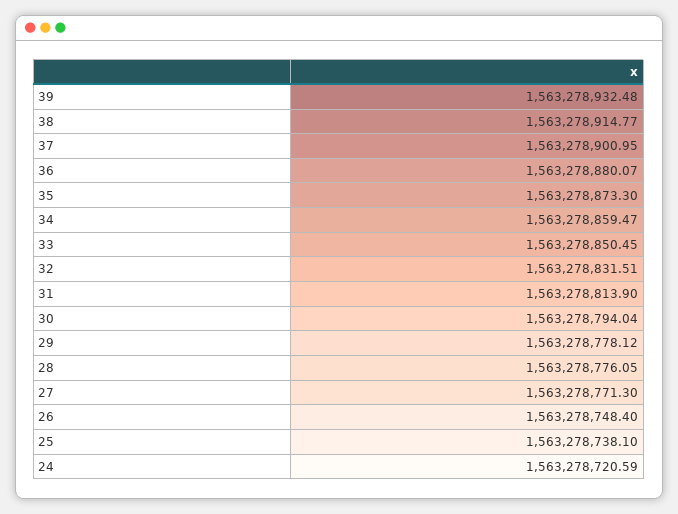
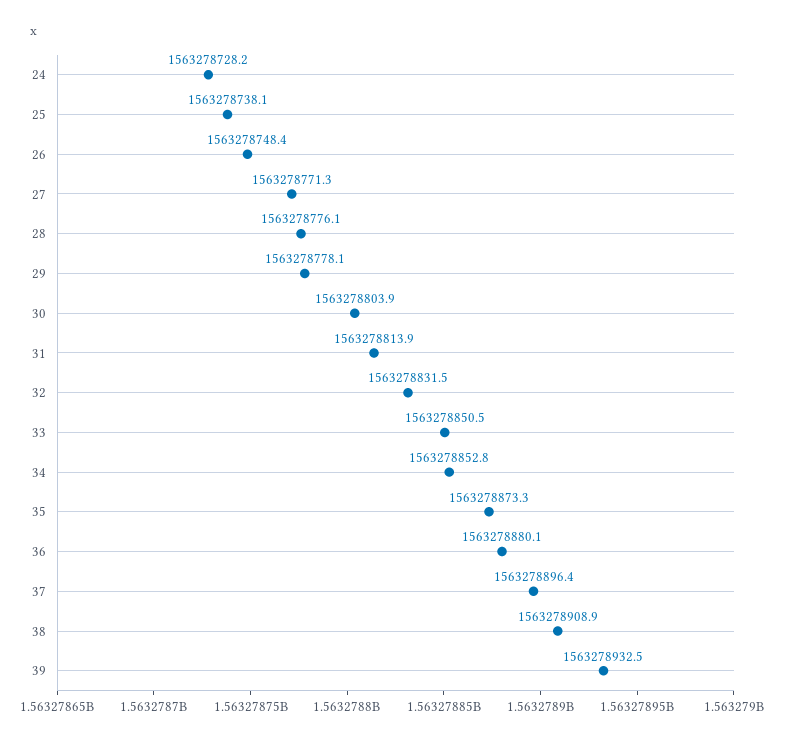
38: 1563278914.77 -> 1563278908.9
37: 1563278900.95 -> 1563278896.4
34: 1563278859.47 -> 1563278852.8
30: 1563278794.04 -> 1563278803.9
24: 1563278720.59 -> 1563278728.2

